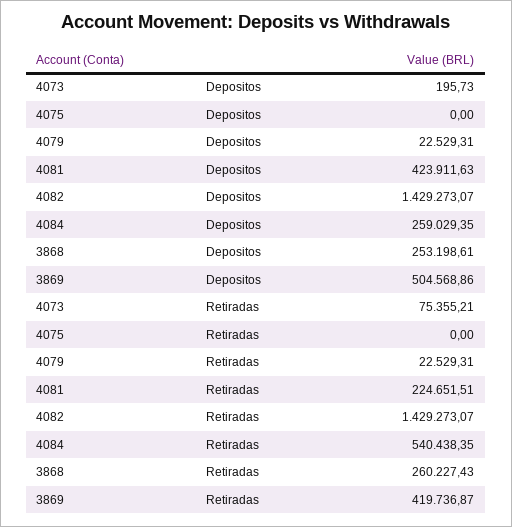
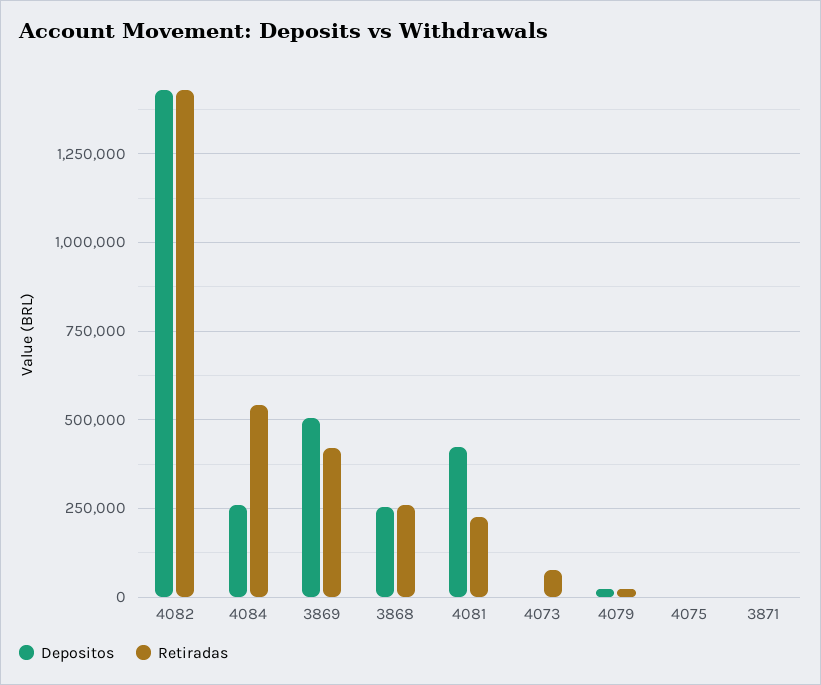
Depositos, 3871: none -> 0
Retiradas, 3871: none -> 0

